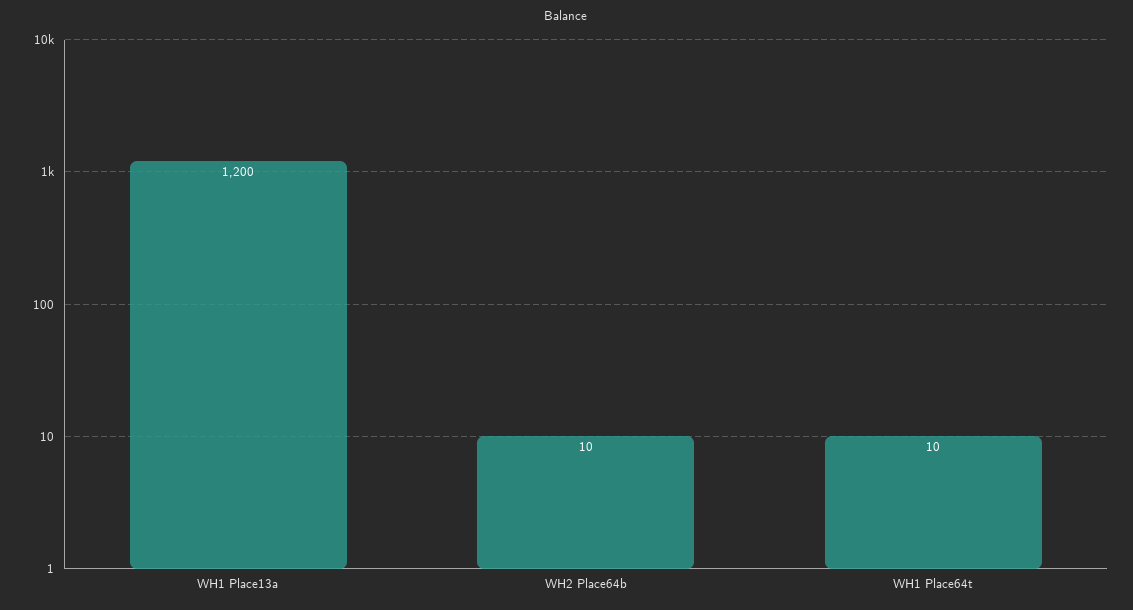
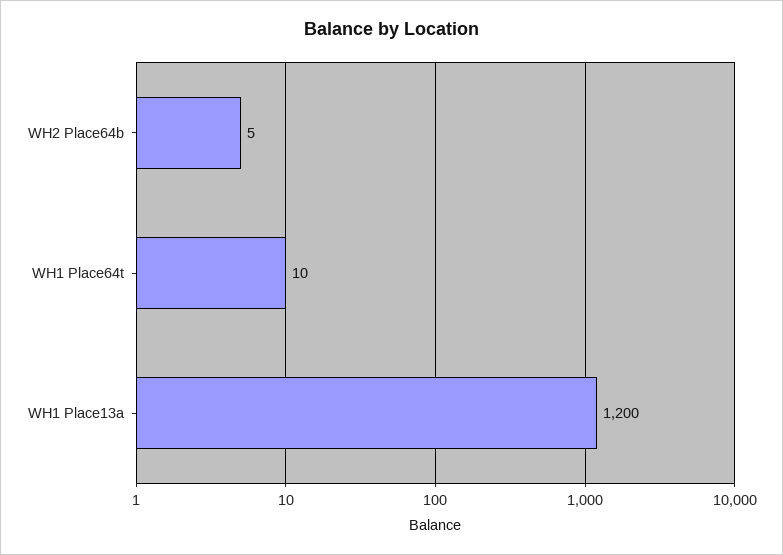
WH2 Place64b: 10 -> 5

